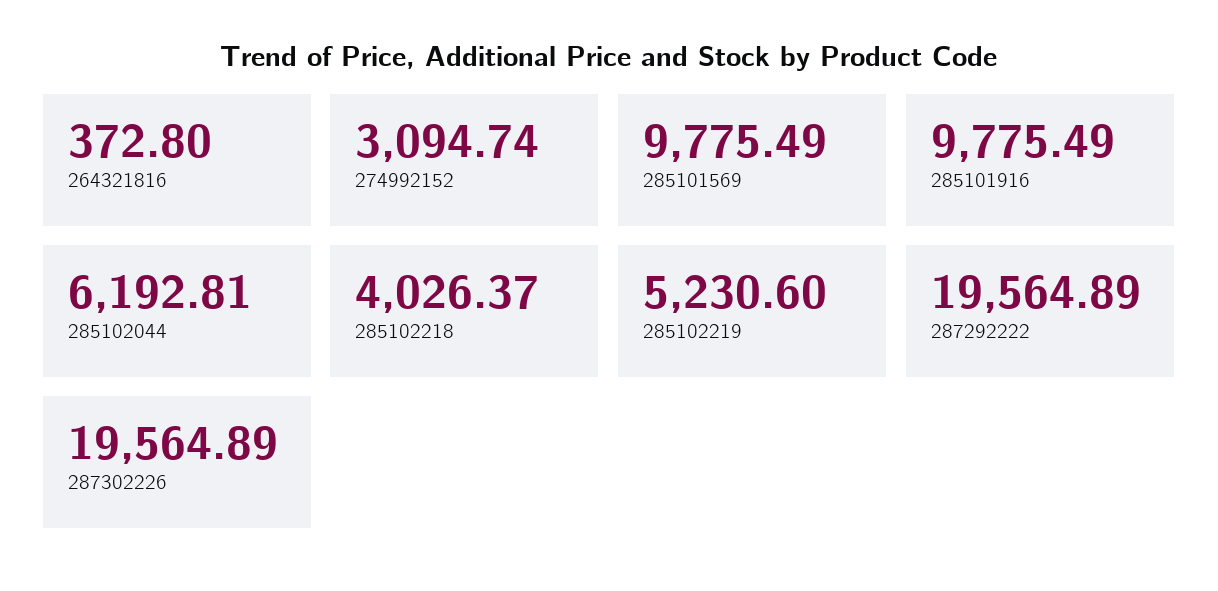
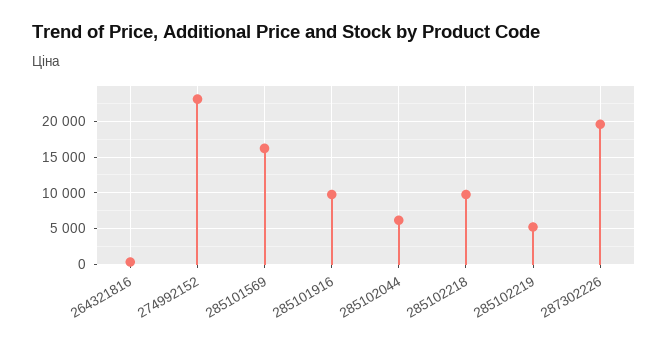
274992152: 3094.74 -> 23000
285101569: 9775.49 -> 16000
285102218: 4026.37 -> 10000
287292222: 19564.89 -> none

